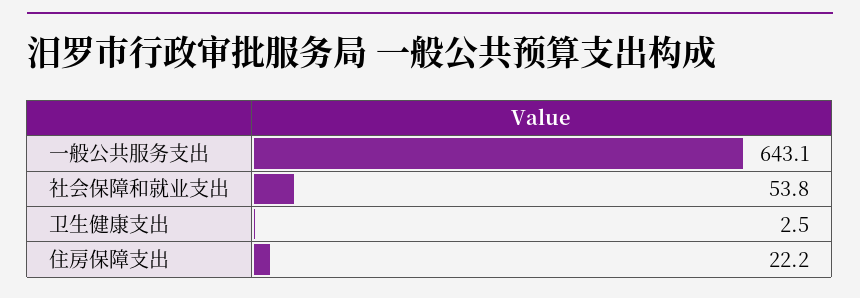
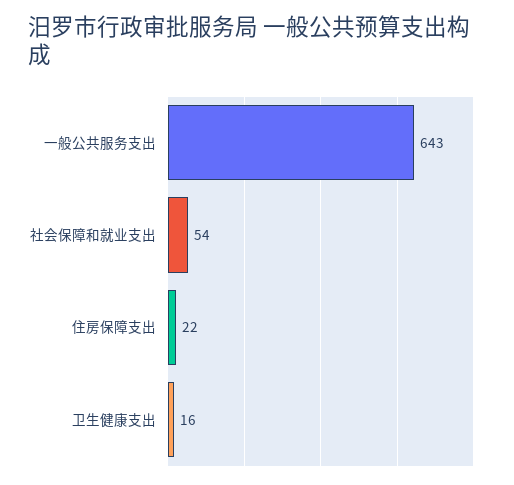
卫生健康支出: 2.5 -> 16

